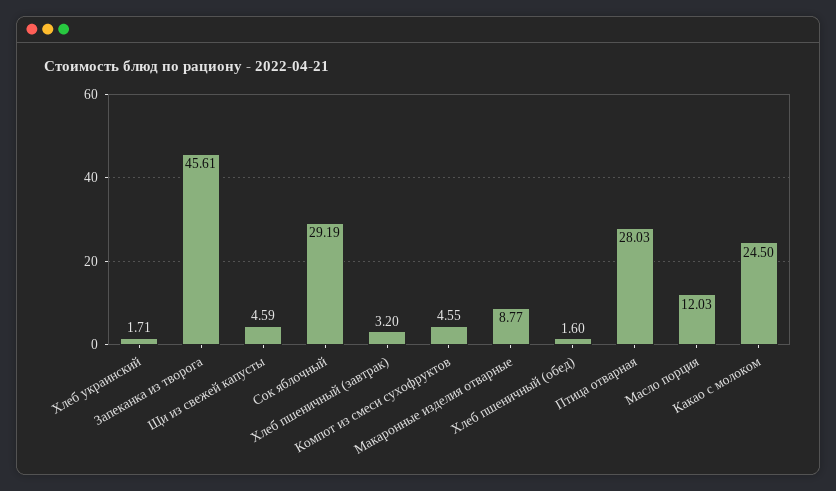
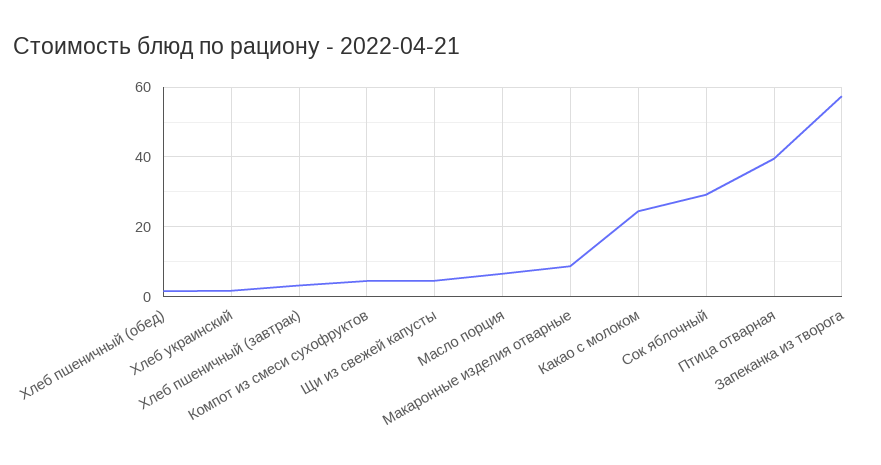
Запеканка из творога: 45.61 -> 58
Птица отварная: 28.03 -> 40
Масло порция: 12.03 -> 6

